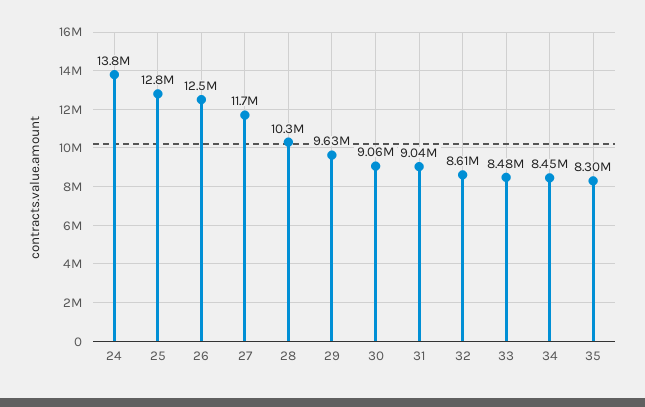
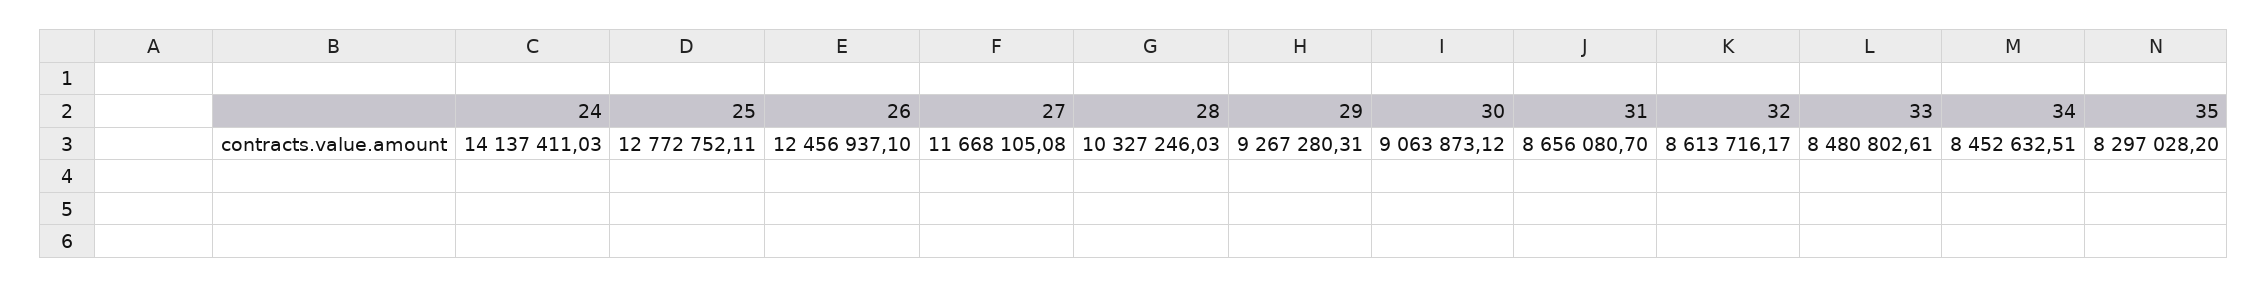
24: 13800000 -> 14137411.03
29: 9630000 -> 9267280.31
31: 9040000 -> 8656080.7

